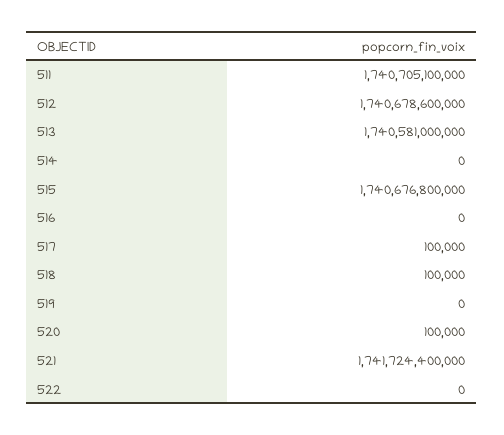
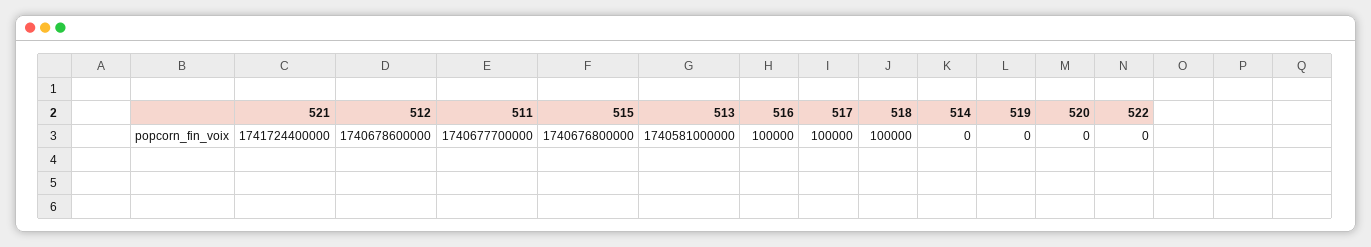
511: 1740705100000 -> 1740677700000
516: 0 -> 100000
520: 100000 -> 0

